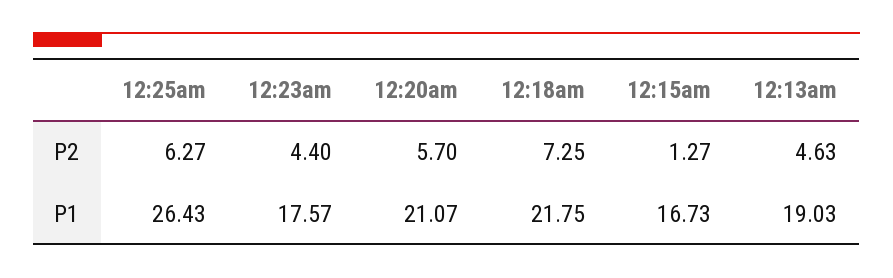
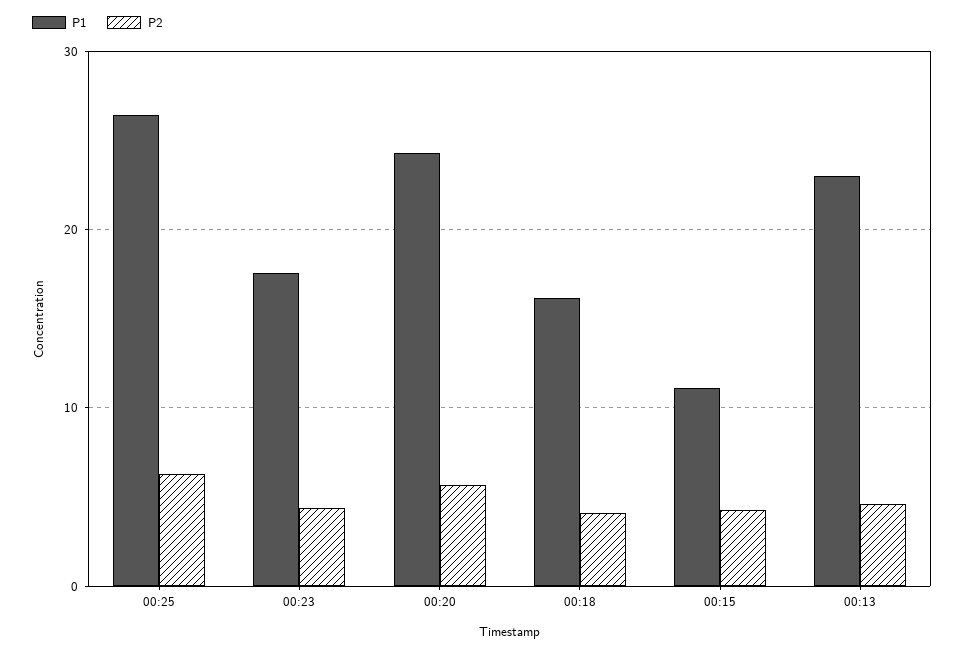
P2, 12:18am: 7.25 -> 4
P2, 12:15am: 1.27 -> 4
P1, 12:20am: 21.07 -> 24
P1, 12:18am: 21.75 -> 16
P1, 12:15am: 16.73 -> 11
P1, 12:13am: 19.03 -> 23

